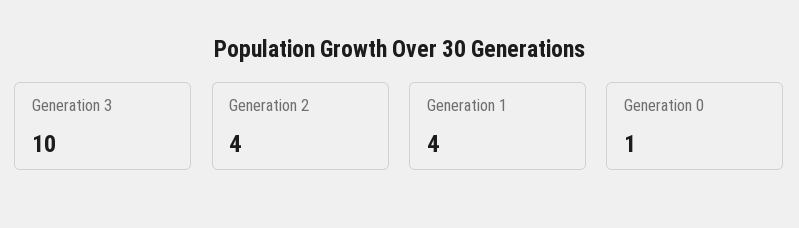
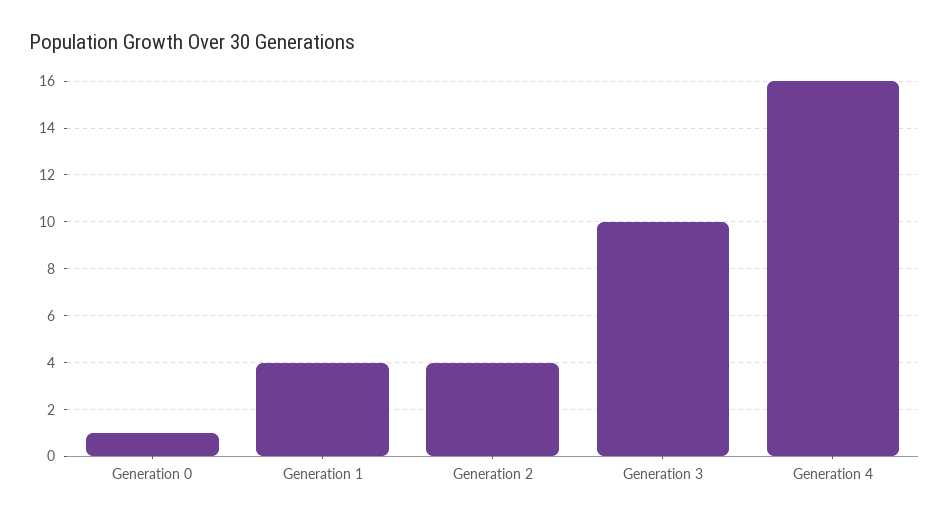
Generation 4: none -> 16

